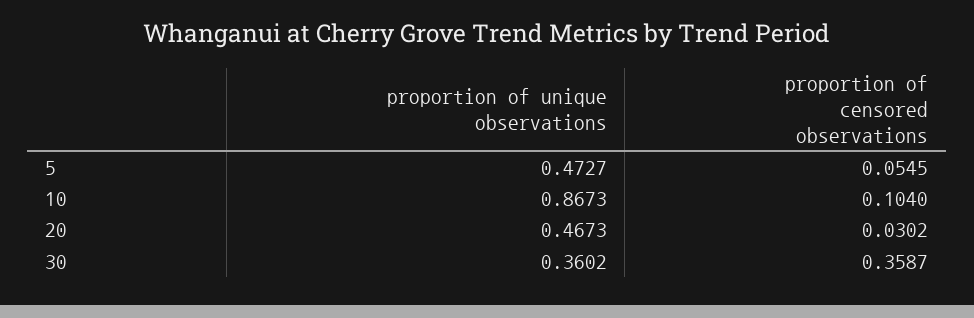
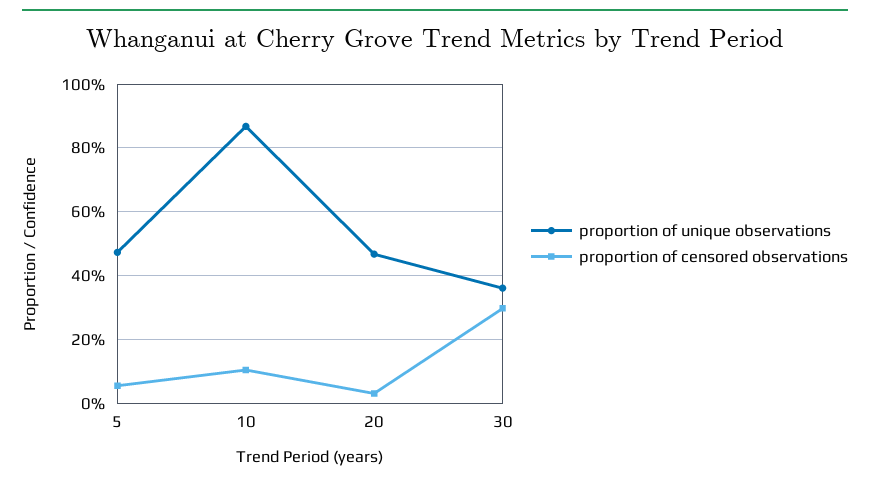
proportion of censored observations, 30: 0.3587 -> 0.3

